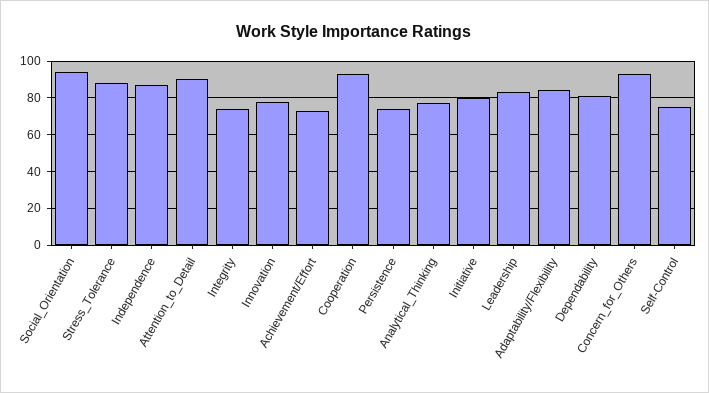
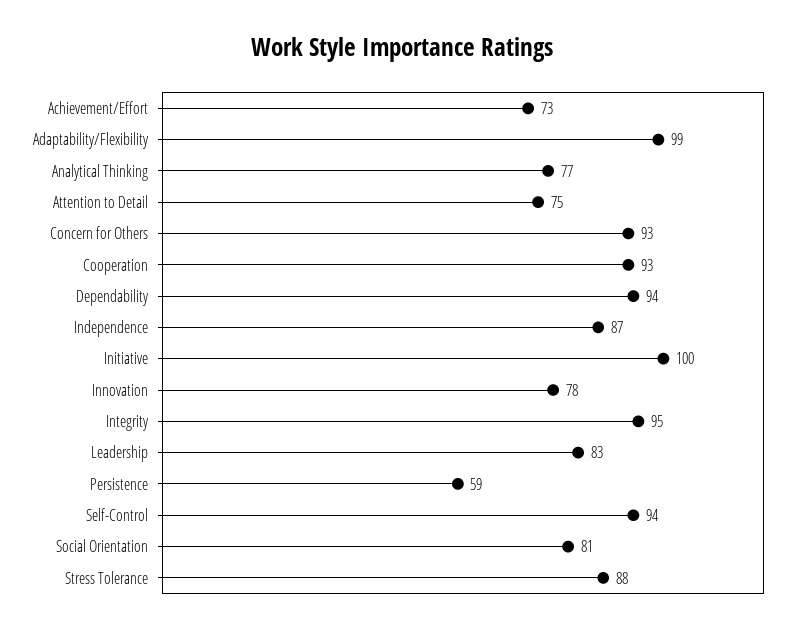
Social_Orientation: 95 -> 81
Attention_to_Detail: 90 -> 75
Integrity: 75 -> 95
Persistence: 75 -> 59
Initiative: 80 -> 100
Adaptability/Flexibility: 85 -> 99
Dependability: 80 -> 94
Self-Control: 75 -> 94

